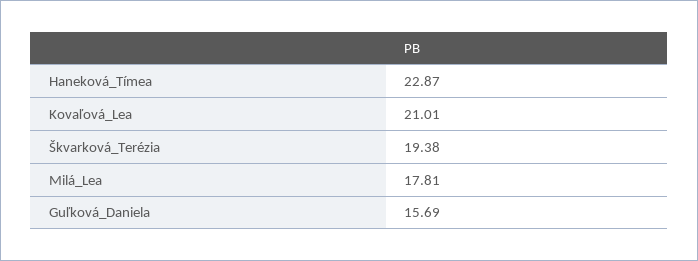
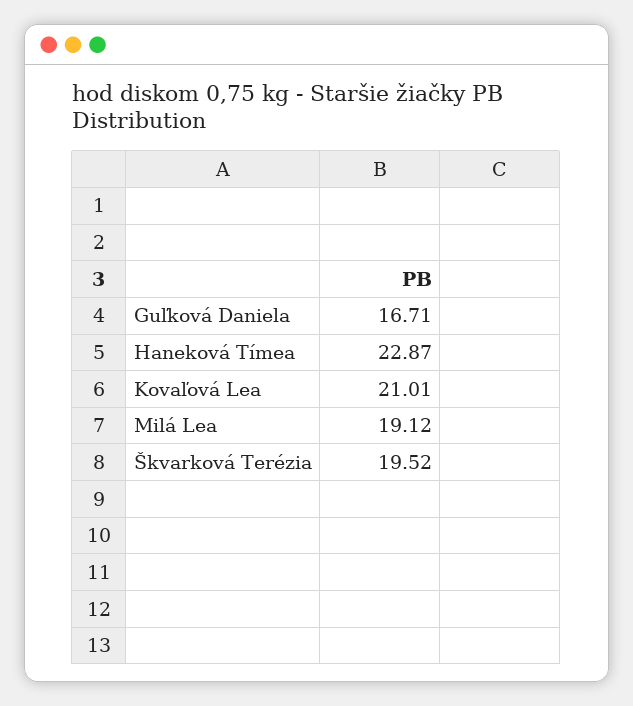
Škvarková_Terézia: 19.38 -> 19.52
Milá_Lea: 17.81 -> 19.12
Guľková_Daniela: 15.69 -> 16.71

